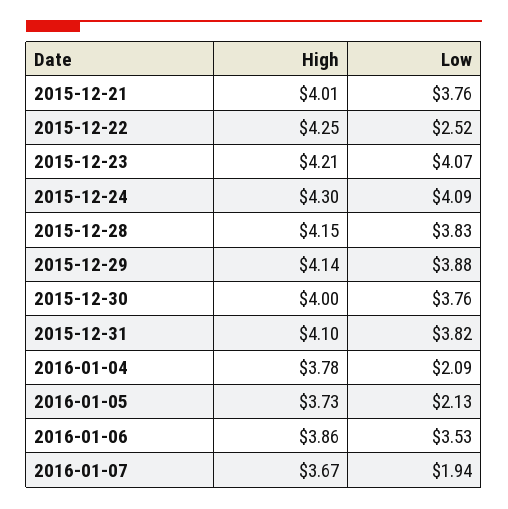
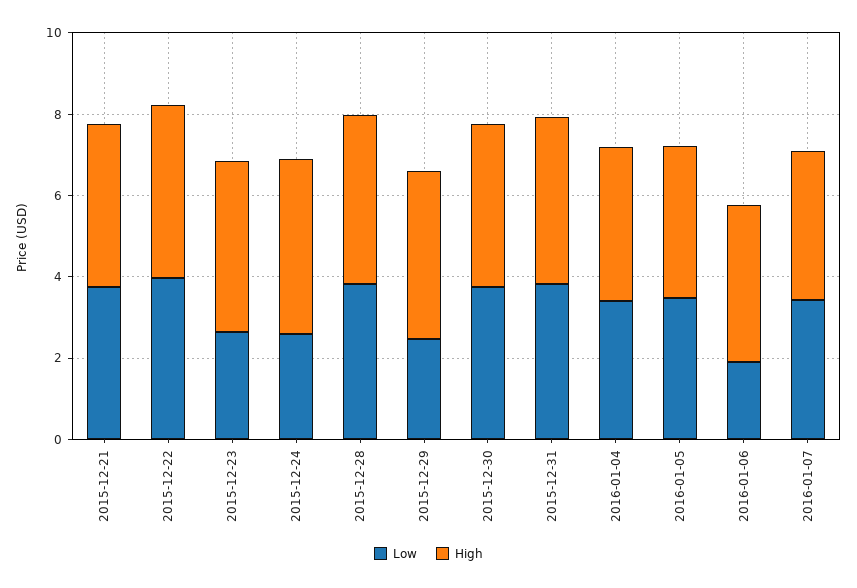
Low, 2015-12-22: 2.52 -> 4
Low, 2015-12-23: 4.07 -> 2.5
Low, 2015-12-24: 4.09 -> 2.5
Low, 2015-12-29: 3.88 -> 2.5
Low, 2016-01-04: 2.09 -> 3.5
Low, 2016-01-05: 2.13 -> 3.5
Low, 2016-01-06: 3.53 -> 2
Low, 2016-01-07: 1.94 -> 3.5

